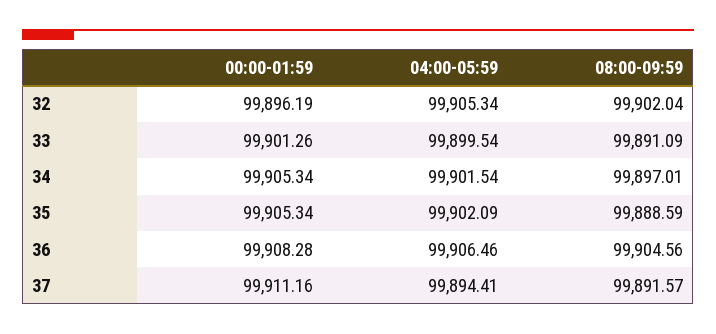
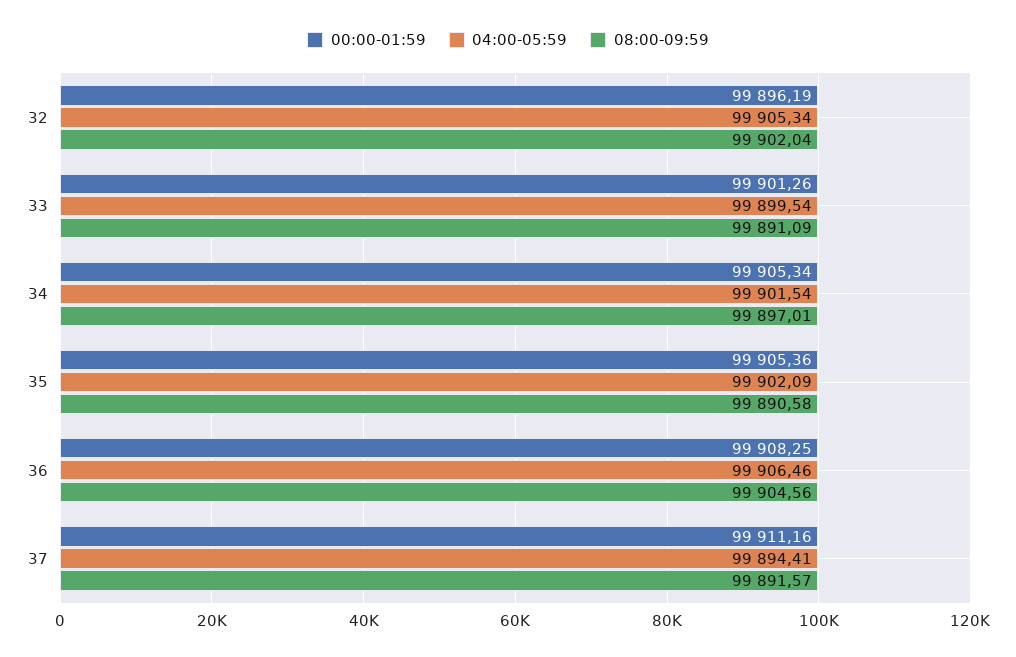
00:00-01:59, 35: 99905.34 -> 99905.36
08:00-09:59, 35: 99888.59 -> 99890.58
00:00-01:59, 36: 99908.28 -> 99908.25

